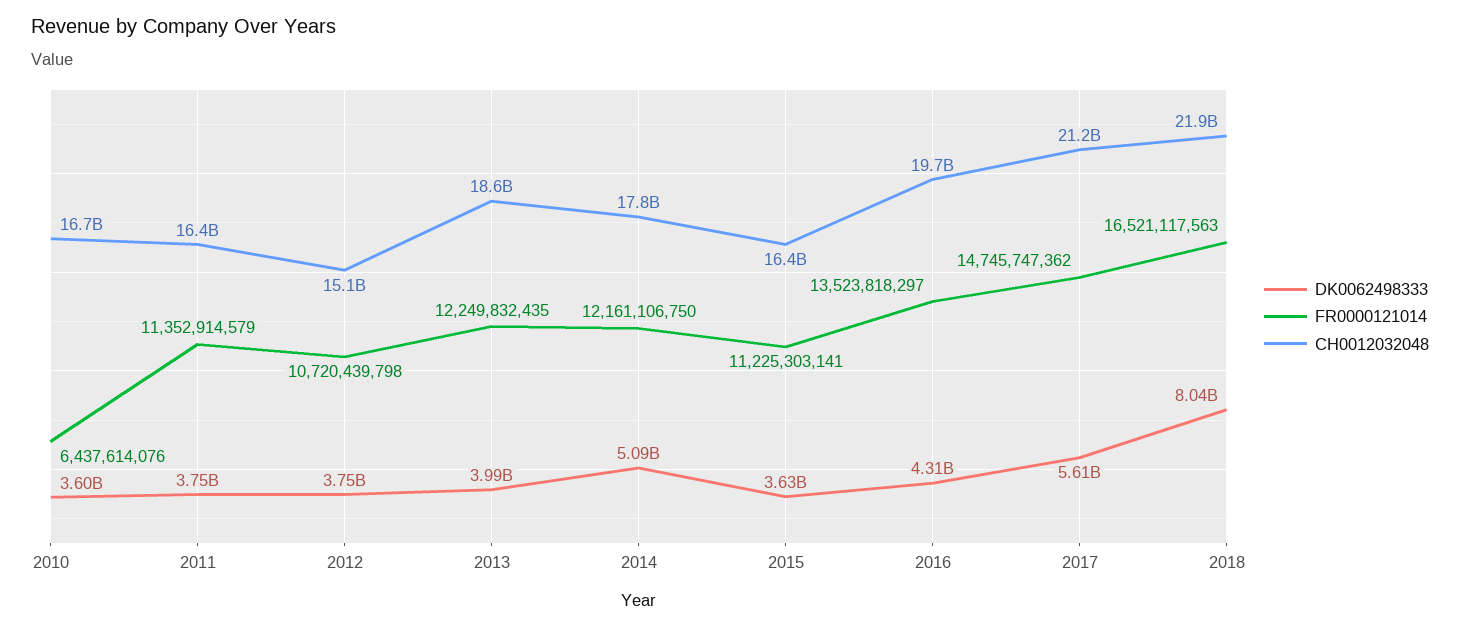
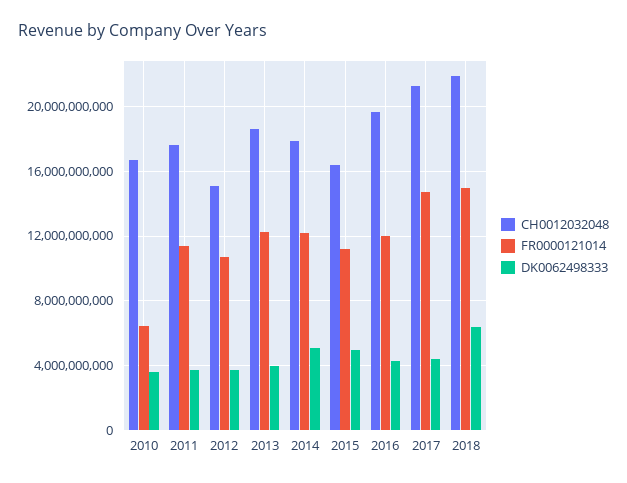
CH0012032048, 2011: 16400000000 -> 17500000000
DK0062498333, 2015: 3630000000 -> 5000000000
FR0000121014, 2016: 13523818297 -> 12000000000
DK0062498333, 2017: 5610000000 -> 4500000000
DK0062498333, 2018: 8040000000 -> 6500000000
FR0000121014, 2018: 16521117563 -> 15000000000

